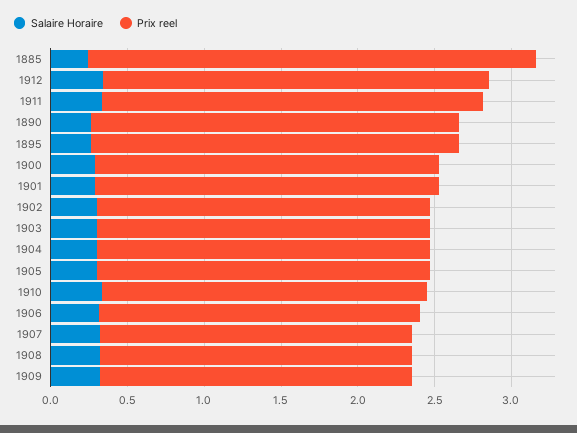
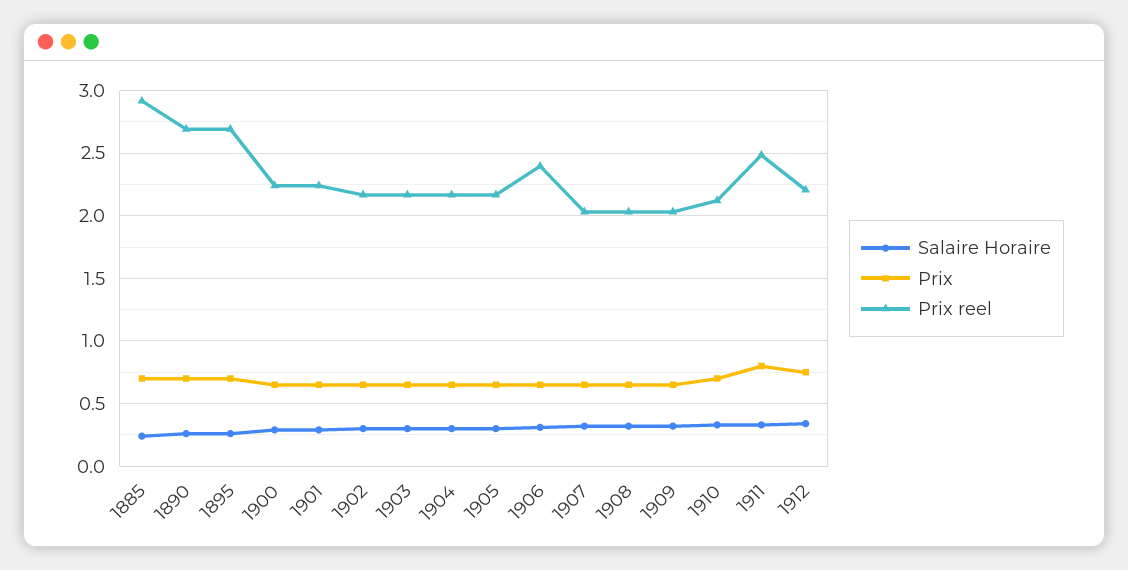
Prix reel, 1912: 2.5 -> 2.2
Prix reel, 1890: 2.4 -> 2.7
Prix reel, 1895: 2.4 -> 2.7
Prix reel, 1906: 2.1 -> 2.4
Prix, 1885: none -> 0.7
Prix, 1890: none -> 0.7
Prix, 1895: none -> 0.7
Prix, 1900: none -> 0.65
Prix, 1901: none -> 0.65
Prix, 1902: none -> 0.65
Prix, 1903: none -> 0.65
Prix, 1904: none -> 0.65
Prix, 1905: none -> 0.65
Prix, 1906: none -> 0.65
Prix, 1907: none -> 0.65
Prix, 1908: none -> 0.65
Prix, 1909: none -> 0.65
Prix, 1910: none -> 0.7
Prix, 1911: none -> 0.8
Prix, 1912: none -> 0.75

